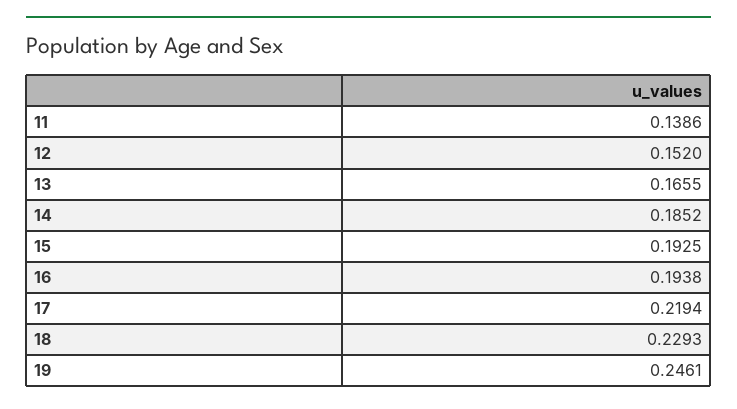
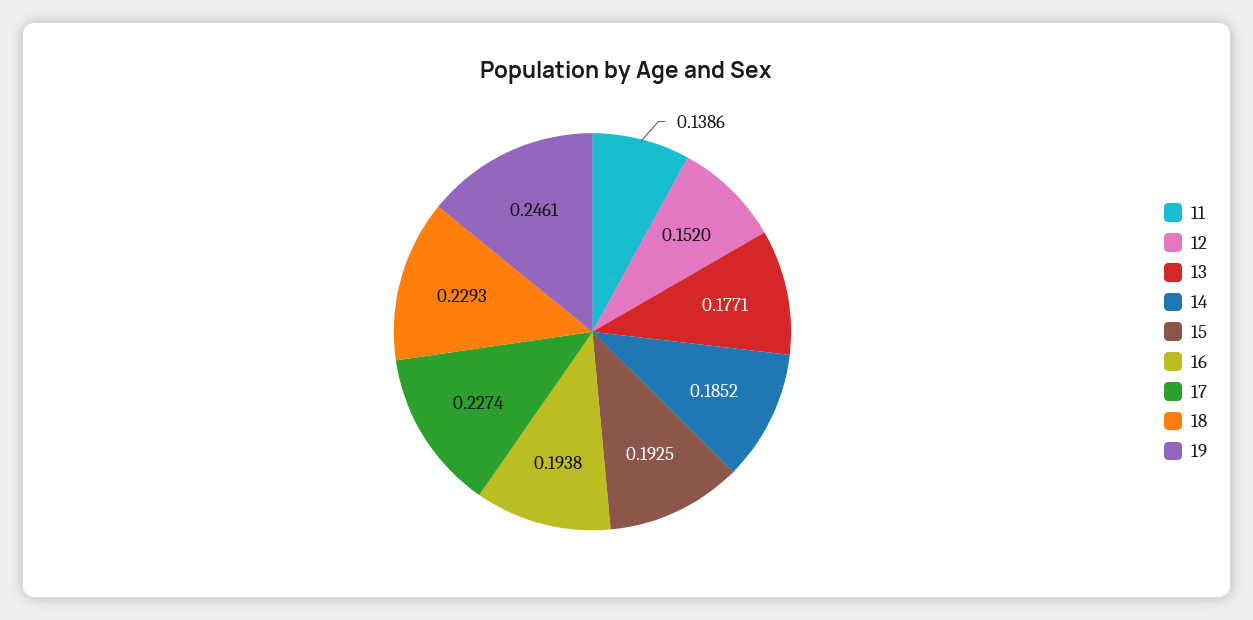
13: 0.1655 -> 0.1771
17: 0.2194 -> 0.2274

